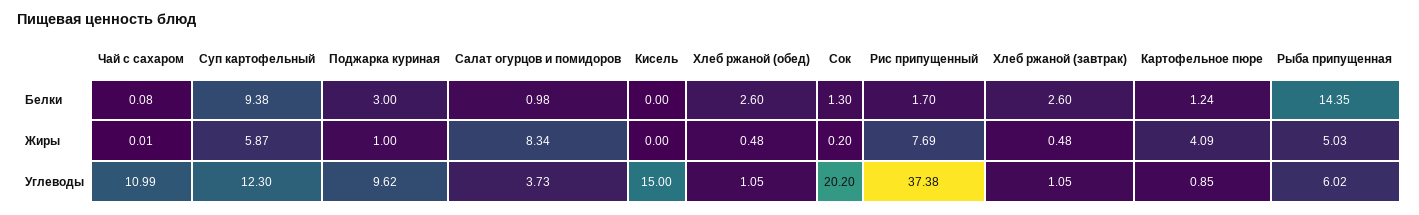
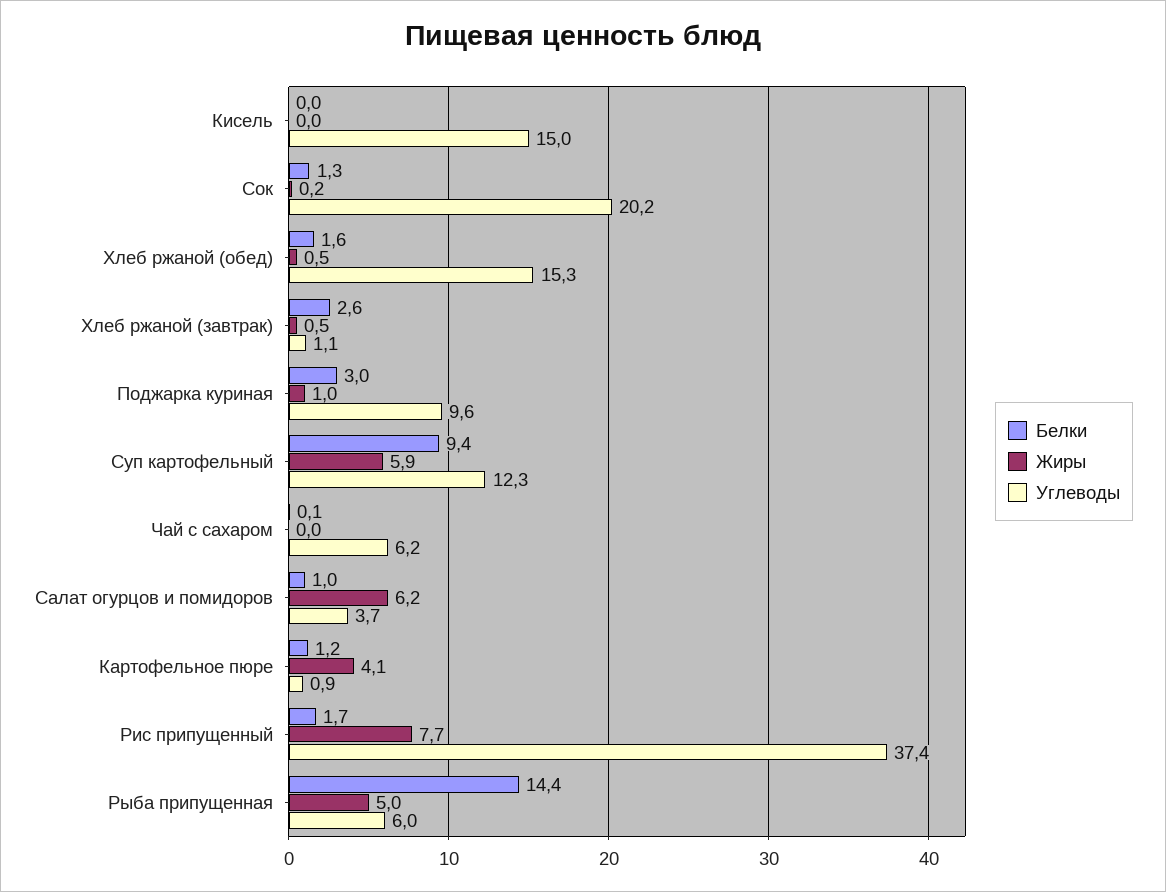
Белки, Хлеб ржаной (обед): 2.6 -> 1.6
Жиры, Салат огурцов и помидоров: 8.34 -> 6.2
Углеводы, Чай с сахаром: 10.99 -> 6.2
Углеводы, Хлеб ржаной (обед): 1.05 -> 15.3

